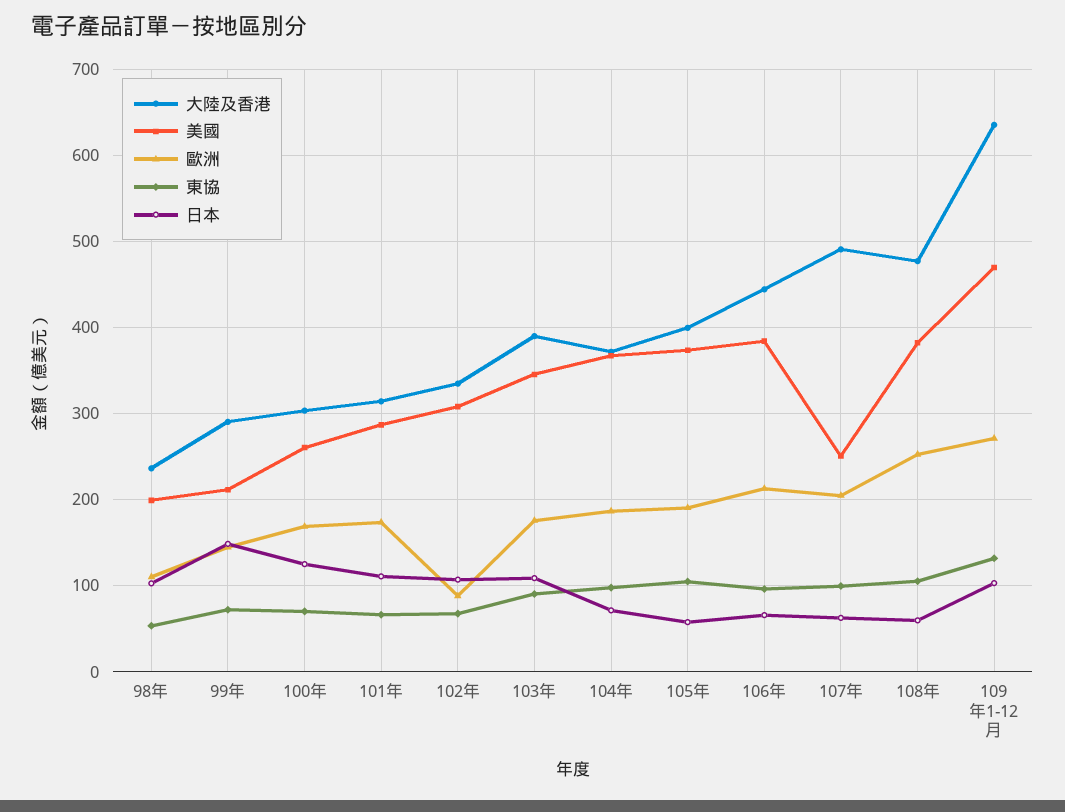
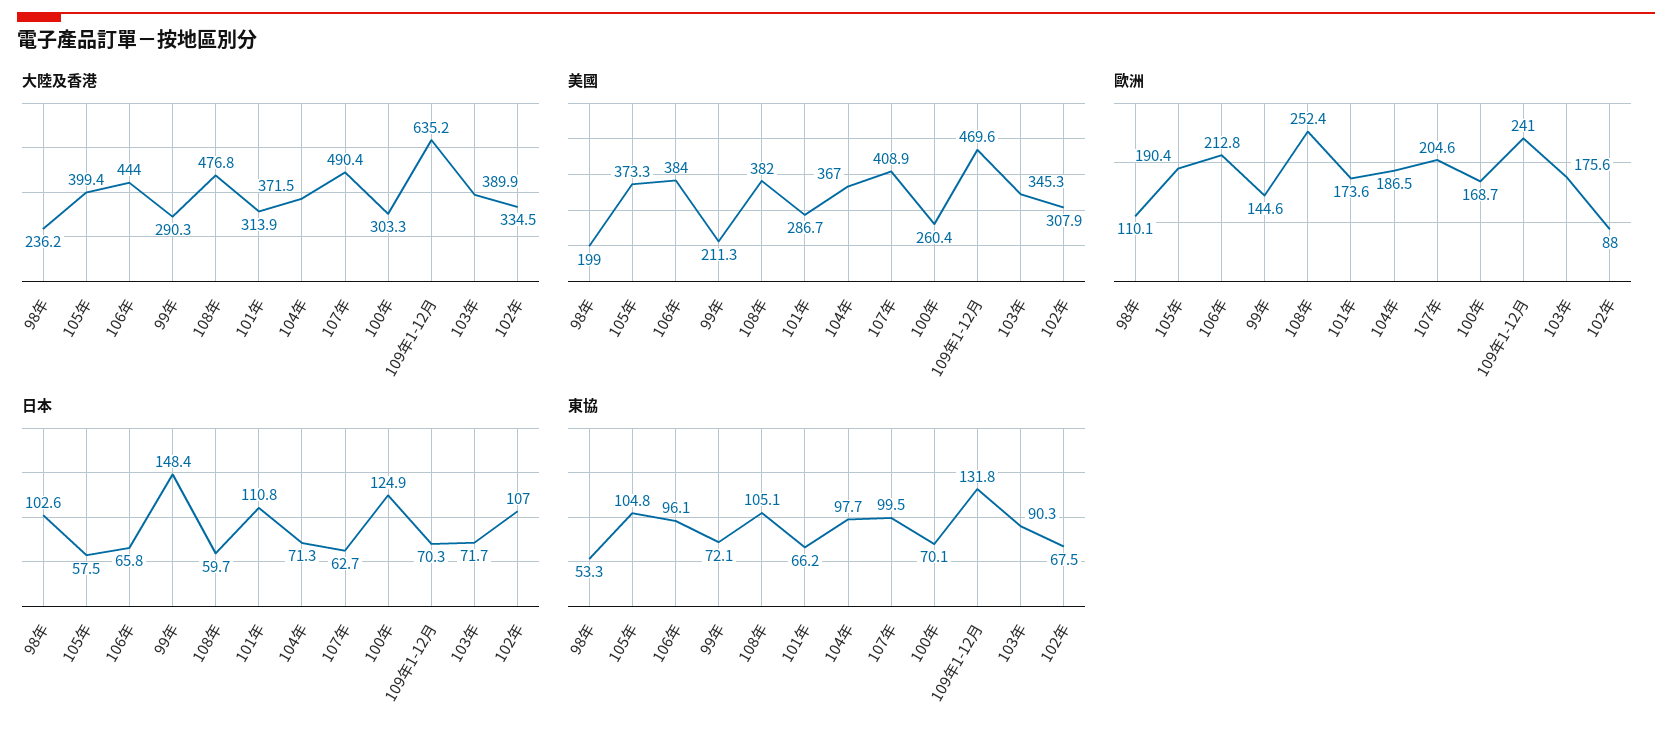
日本, 103年: 110 -> 71.7
美國, 107年: 250 -> 408.9
歐洲, 109年1-12月: 270 -> 241
日本, 109年1-12月: 100 -> 70.3

